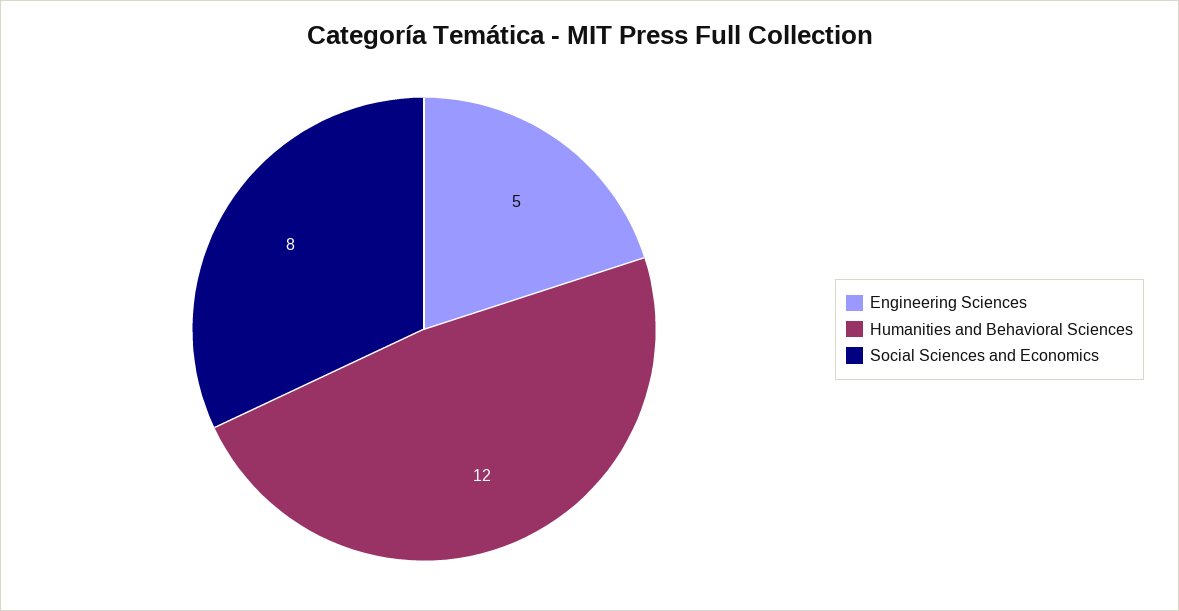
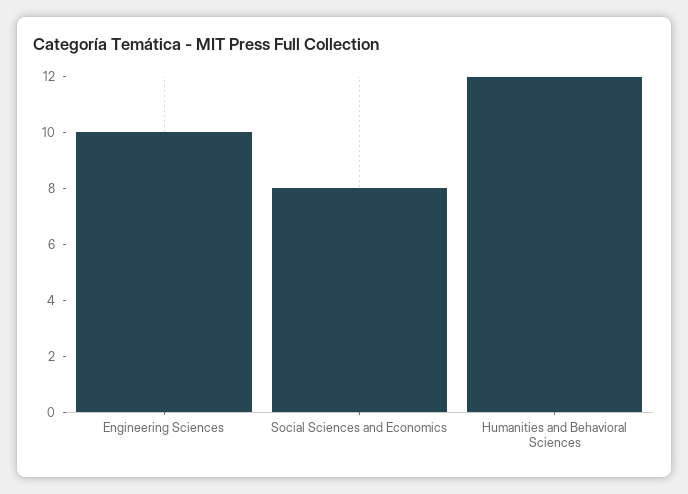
Engineering Sciences: 5 -> 10

